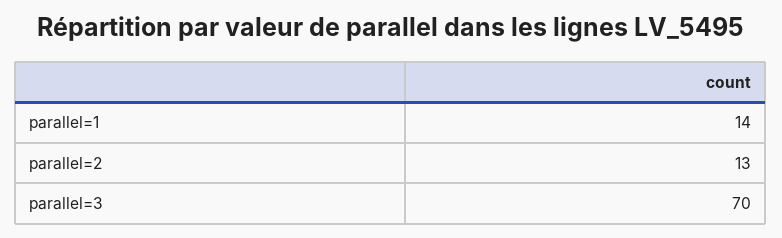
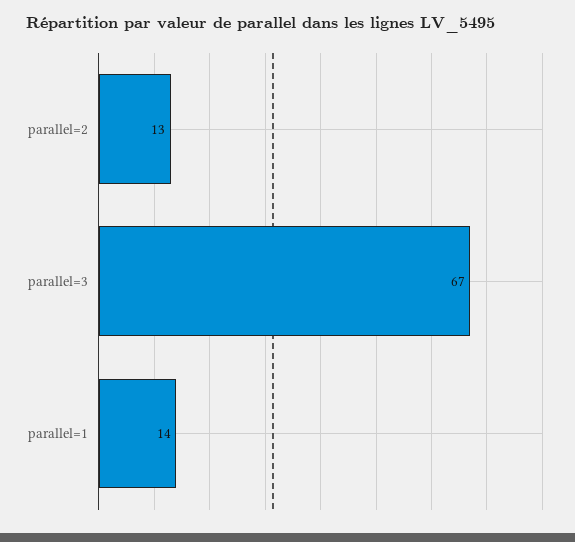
parallel=3: 70 -> 67

